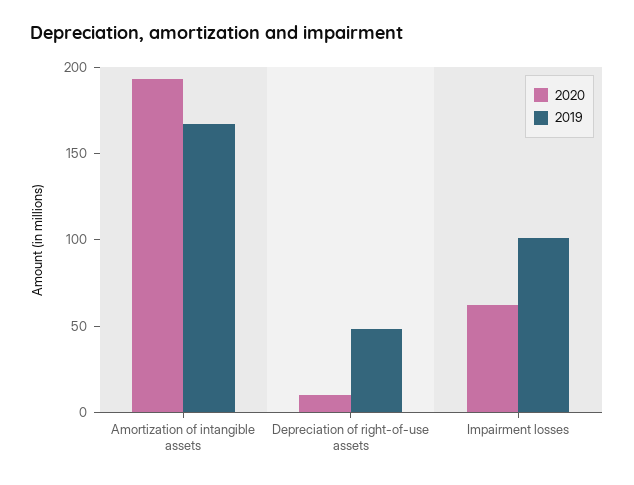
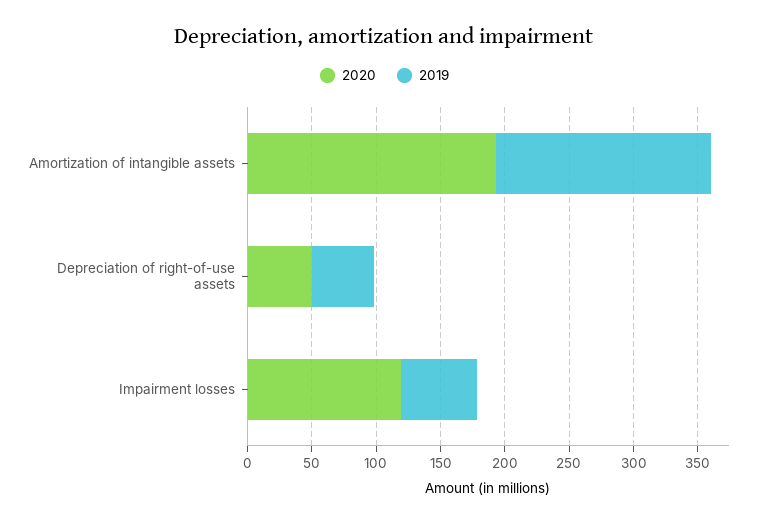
2020, Depreciation of right-of-use assets: 10 -> 50
2020, Impairment losses: 60 -> 120
2019, Impairment losses: 100 -> 60

